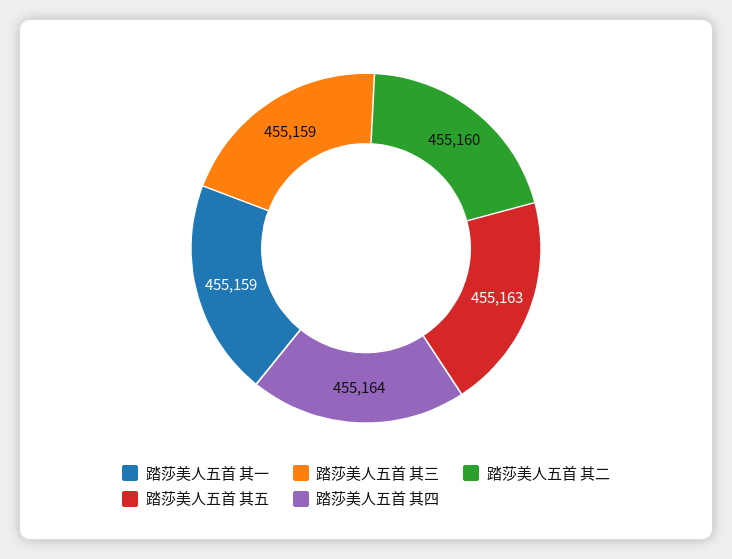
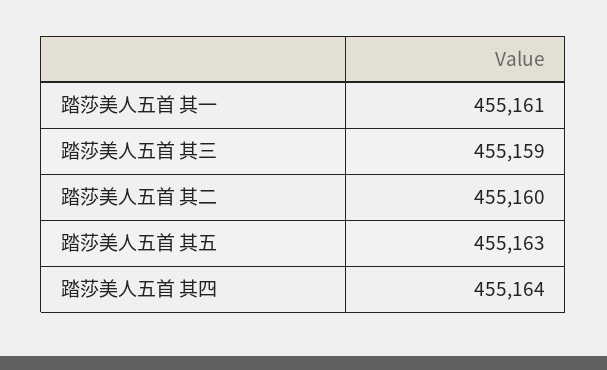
踏莎美人五首 其一: 455159 -> 455161

